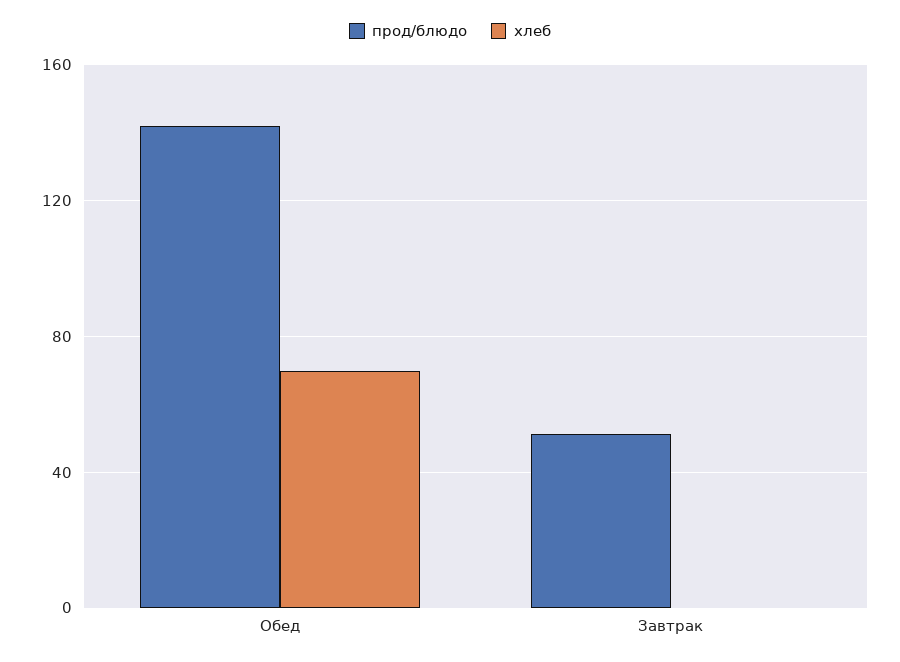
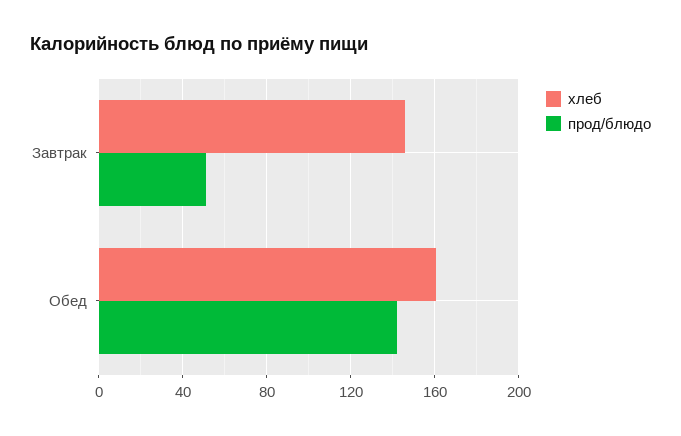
хлеб, Обед: 70 -> 160
хлеб, Завтрак: 0 -> 145

